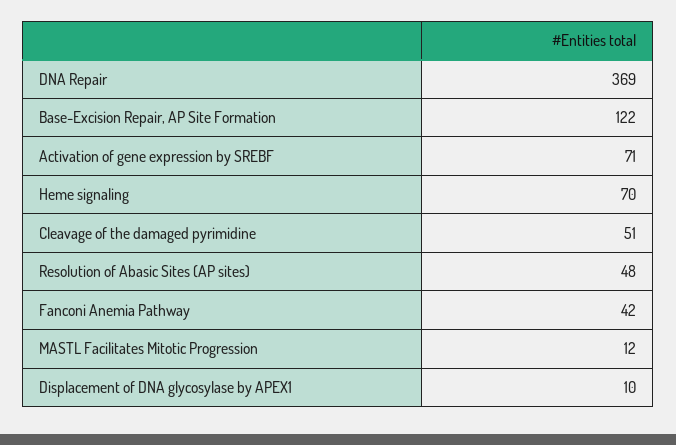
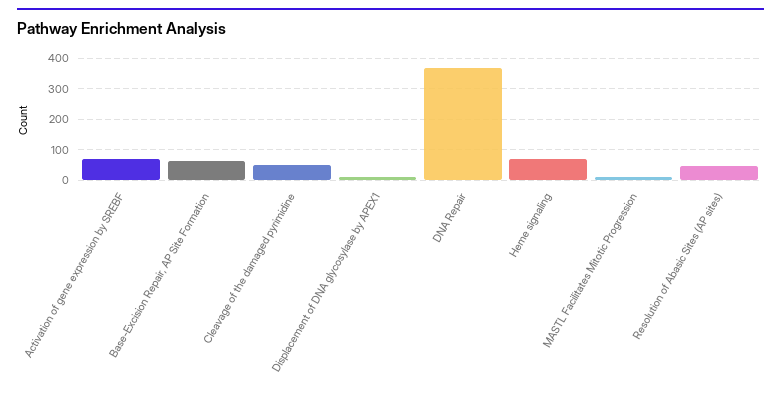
Base-Excision Repair, AP Site Formation: 122 -> 60
Fanconi Anemia Pathway: 42 -> none

